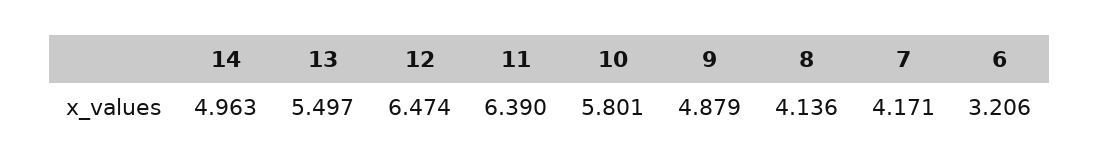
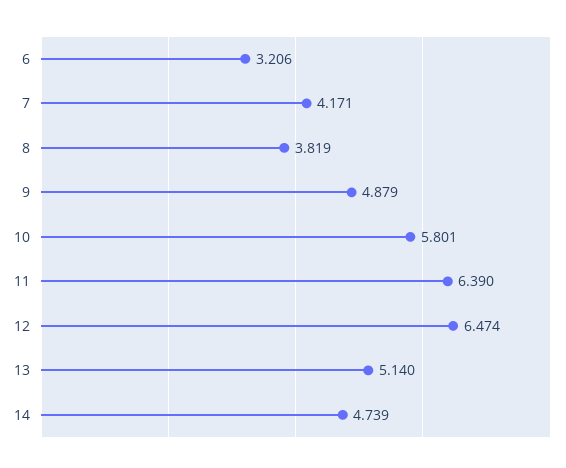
14: 4.963 -> 4.739
13: 5.497 -> 5.14
8: 4.136 -> 3.819

